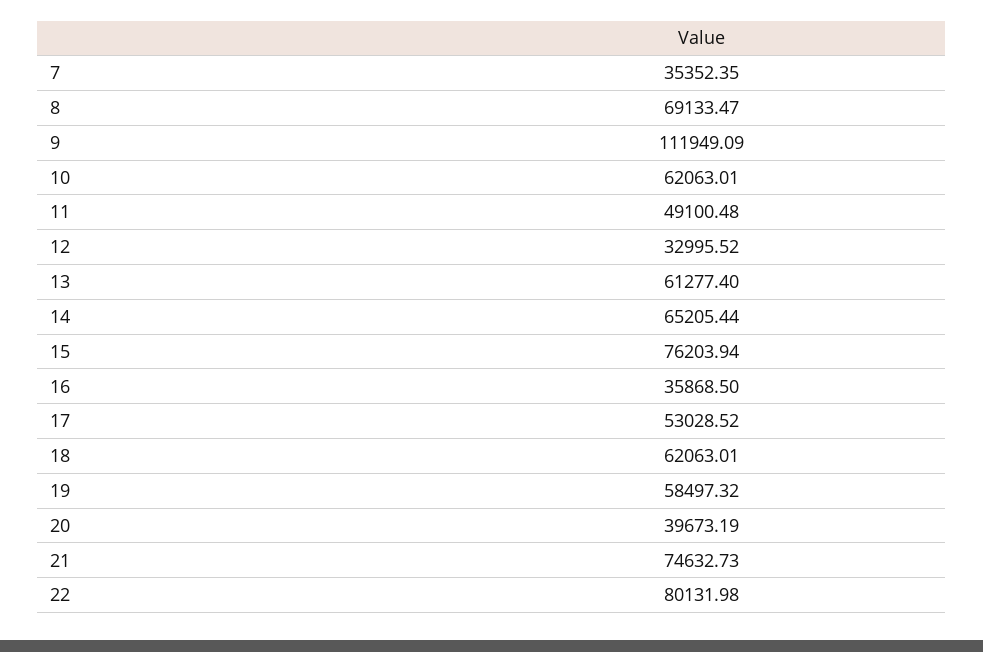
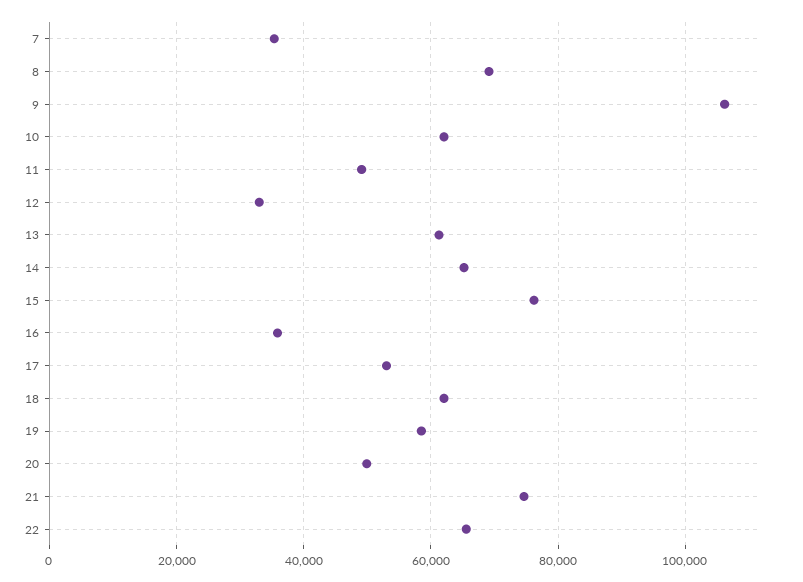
9: 111949.09 -> 106000
20: 39673.19 -> 50000
22: 80131.98 -> 66000

